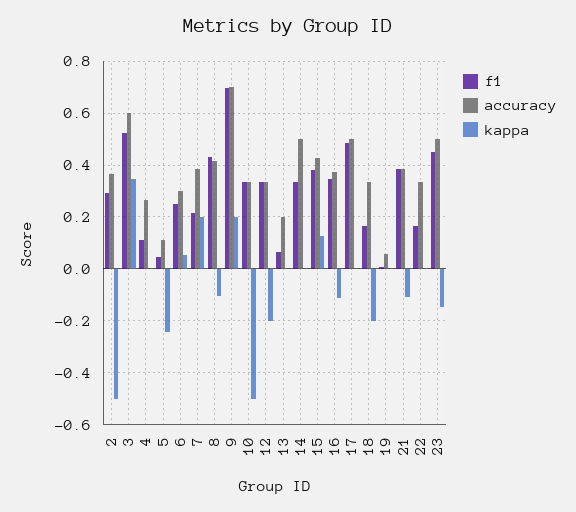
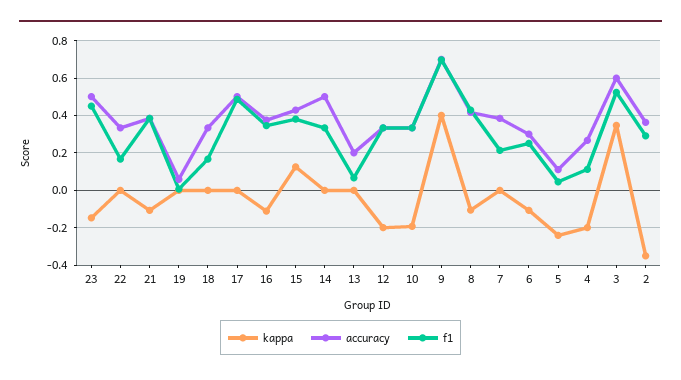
kappa, 2: -0.5 -> -0.35
kappa, 4: 0 -> -0.2
kappa, 6: 0.05 -> -0.1
kappa, 7: 0.2 -> 0
kappa, 9: 0.2 -> 0.4
kappa, 10: -0.5 -> -0.2
kappa, 18: -0.2 -> 0

